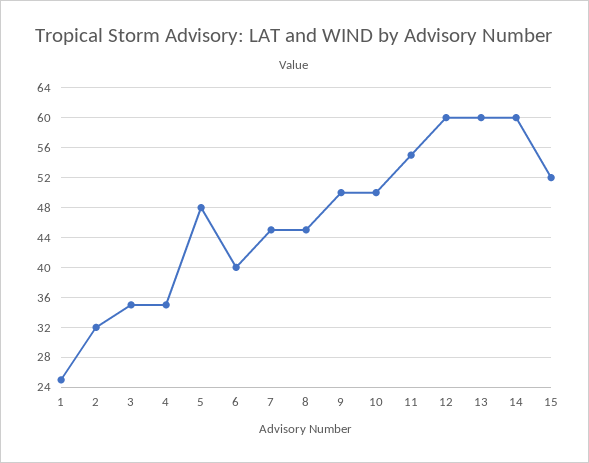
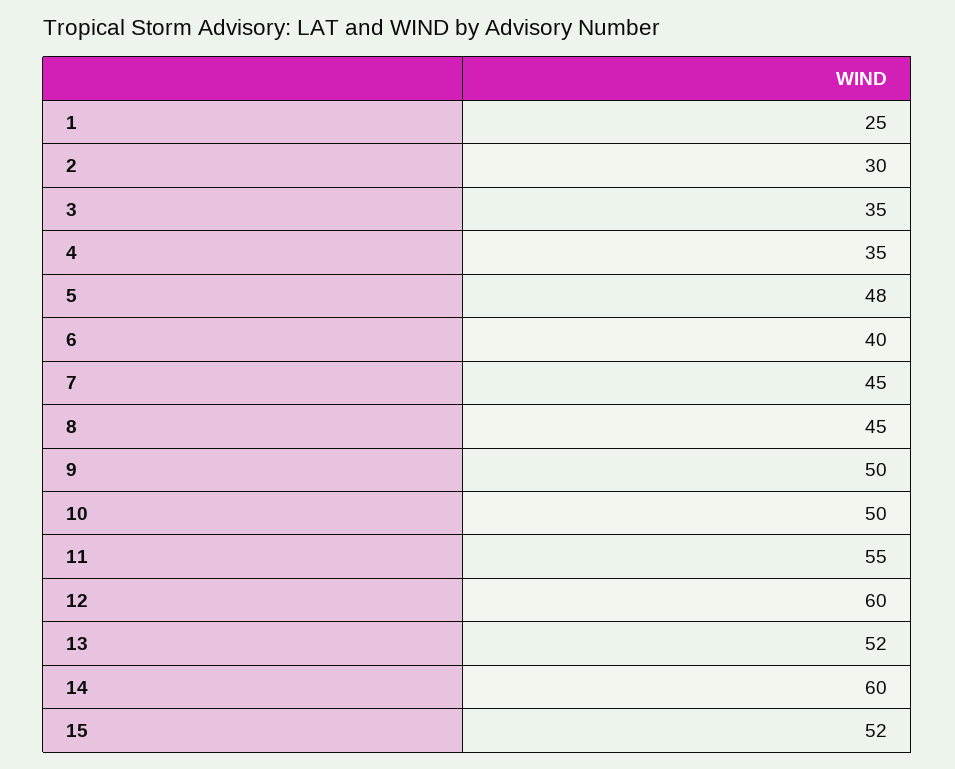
2: 32 -> 30
13: 60 -> 52

